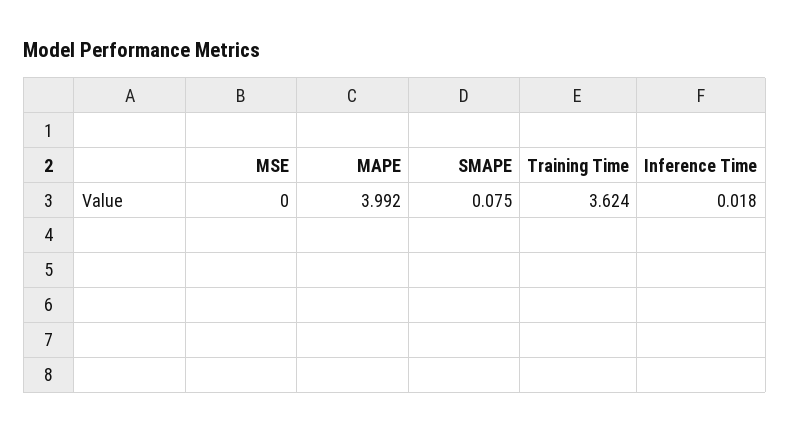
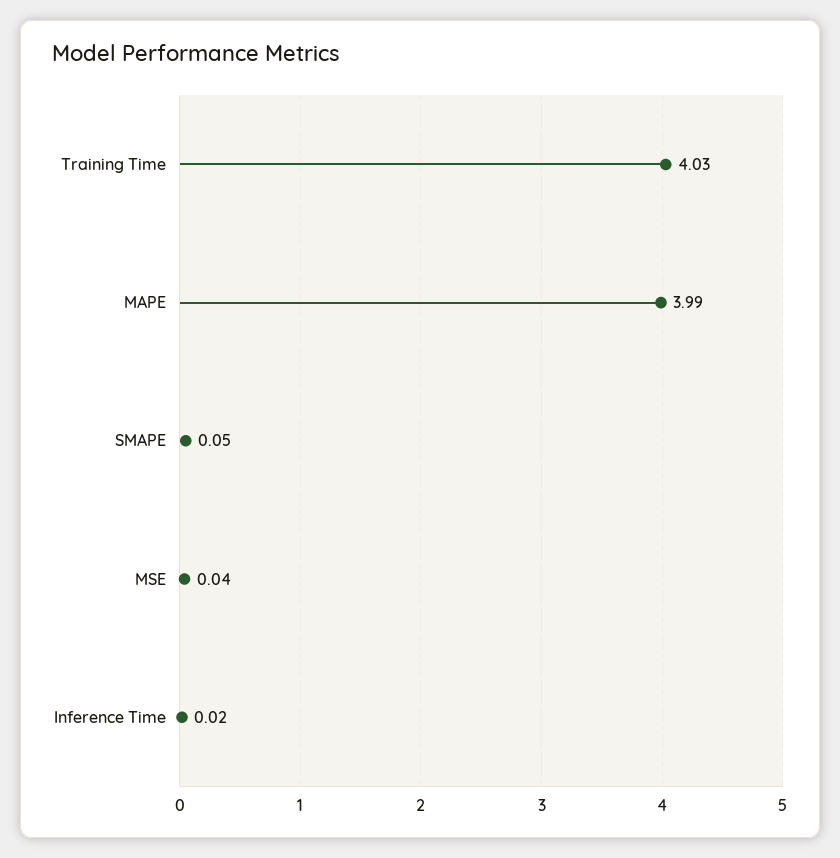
MSE: 0 -> 0.04
SMAPE: 0.075 -> 0.05
Training Time: 3.624 -> 4.03

